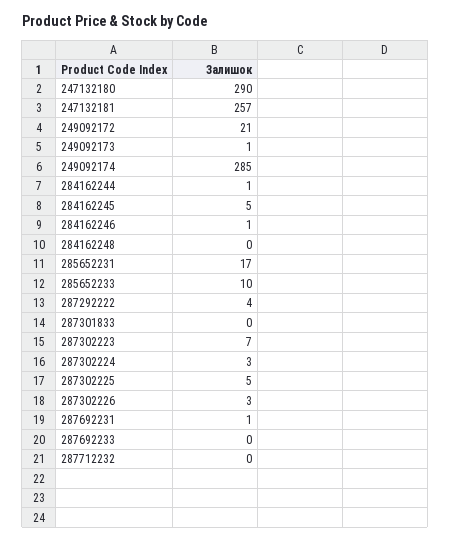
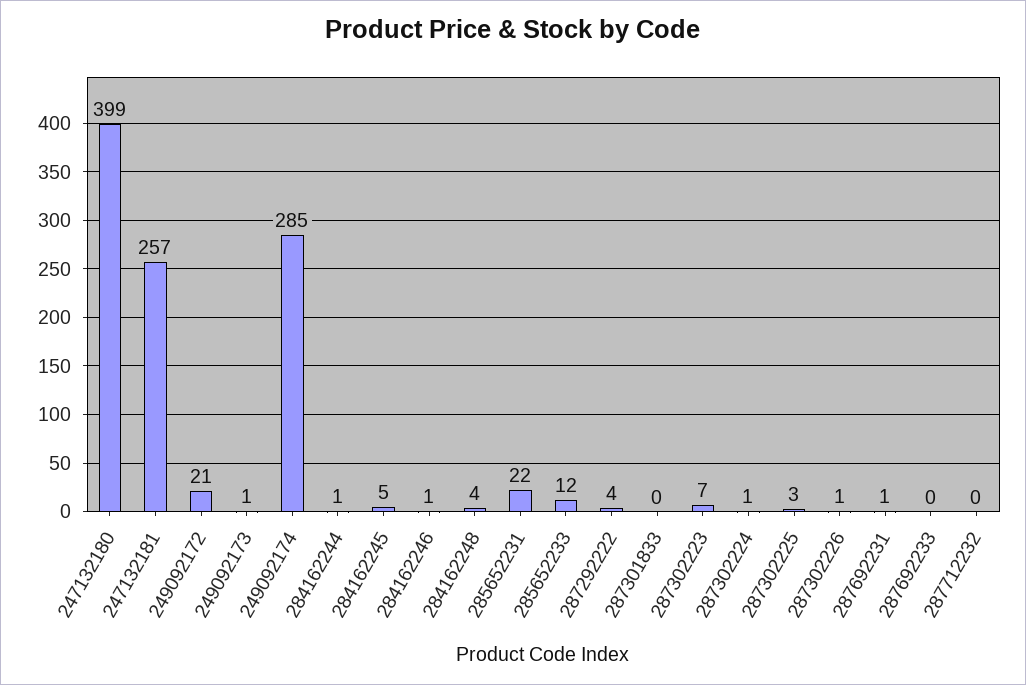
247132180: 290 -> 399
284162248: 0 -> 4
285652231: 17 -> 22
285652233: 10 -> 12
287302224: 3 -> 1
287302225: 5 -> 3
287302226: 3 -> 1

